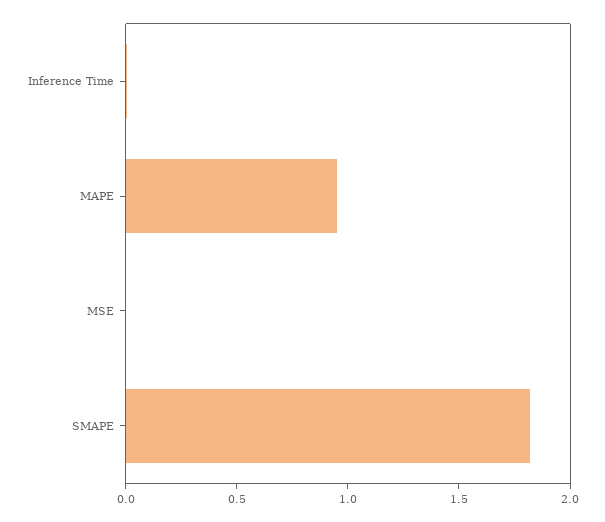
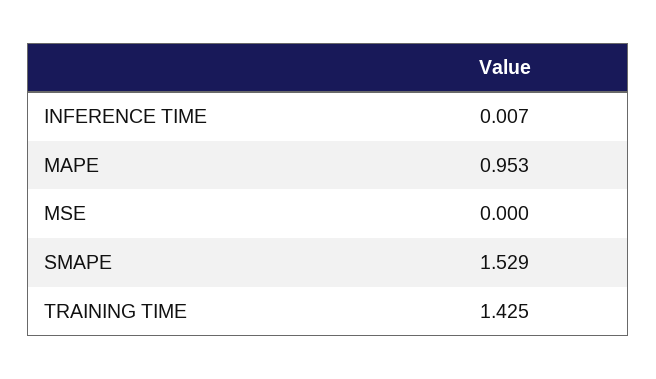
SMAPE: 1.8 -> 1.529
TRAINING TIME: none -> 1.425

